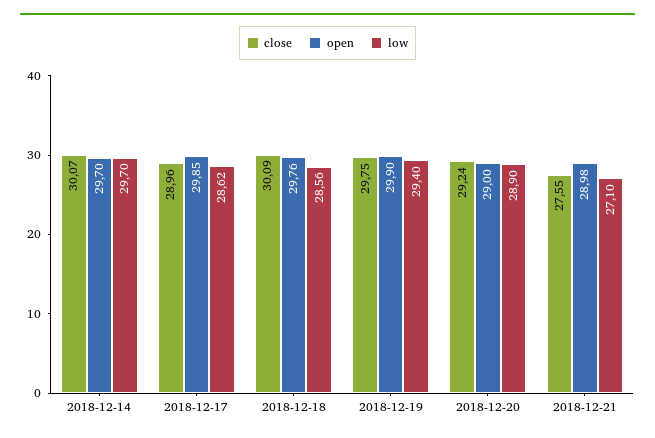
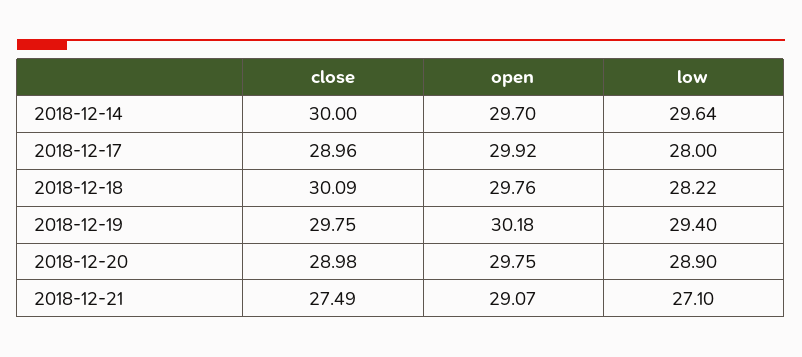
close, 2018-12-14: 30.07 -> 30
low, 2018-12-14: 29.7 -> 29.64
open, 2018-12-17: 29.85 -> 29.92
low, 2018-12-17: 28.62 -> 28
low, 2018-12-18: 28.56 -> 28.22
open, 2018-12-19: 29.9 -> 30.18
close, 2018-12-20: 29.24 -> 28.98
open, 2018-12-20: 29 -> 29.75
close, 2018-12-21: 27.55 -> 27.49
open, 2018-12-21: 28.98 -> 29.07

